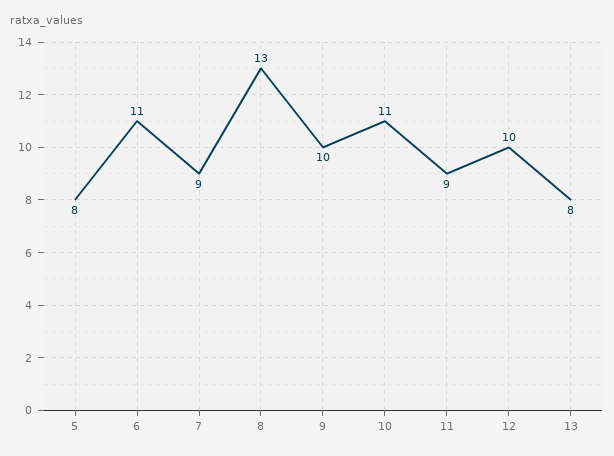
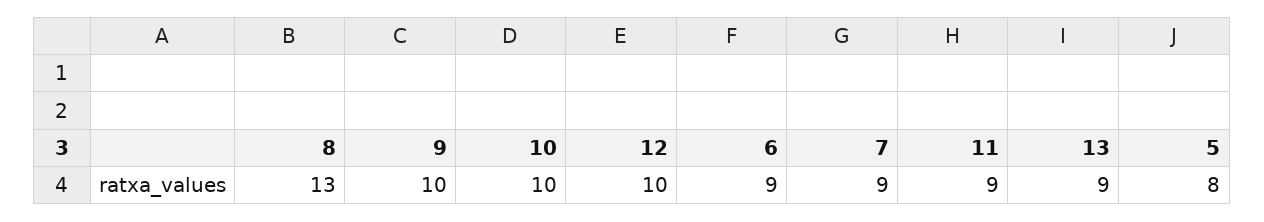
6: 11 -> 9
10: 11 -> 10
13: 8 -> 9

